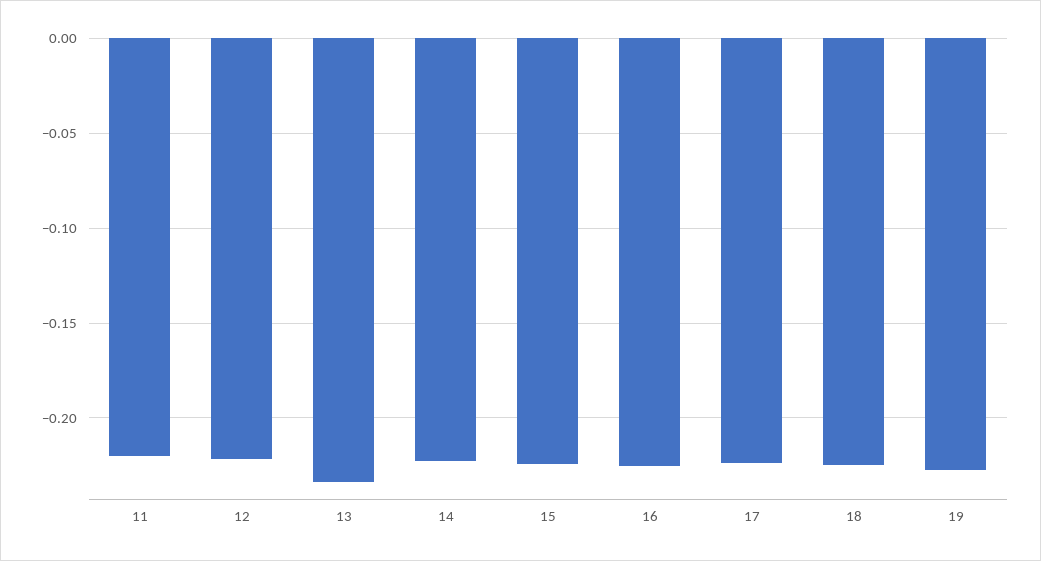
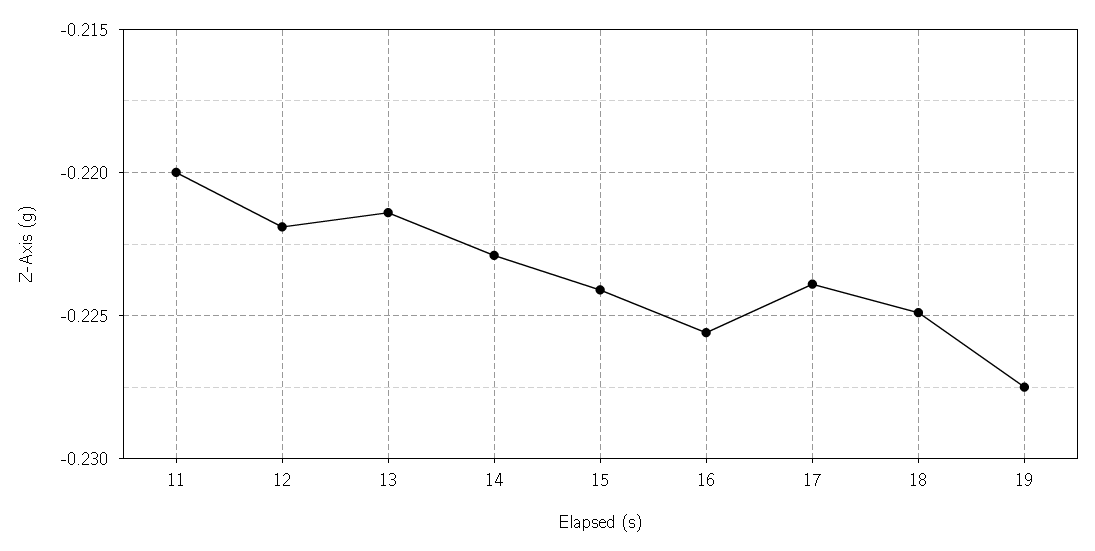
13: -0.235 -> -0.2215

